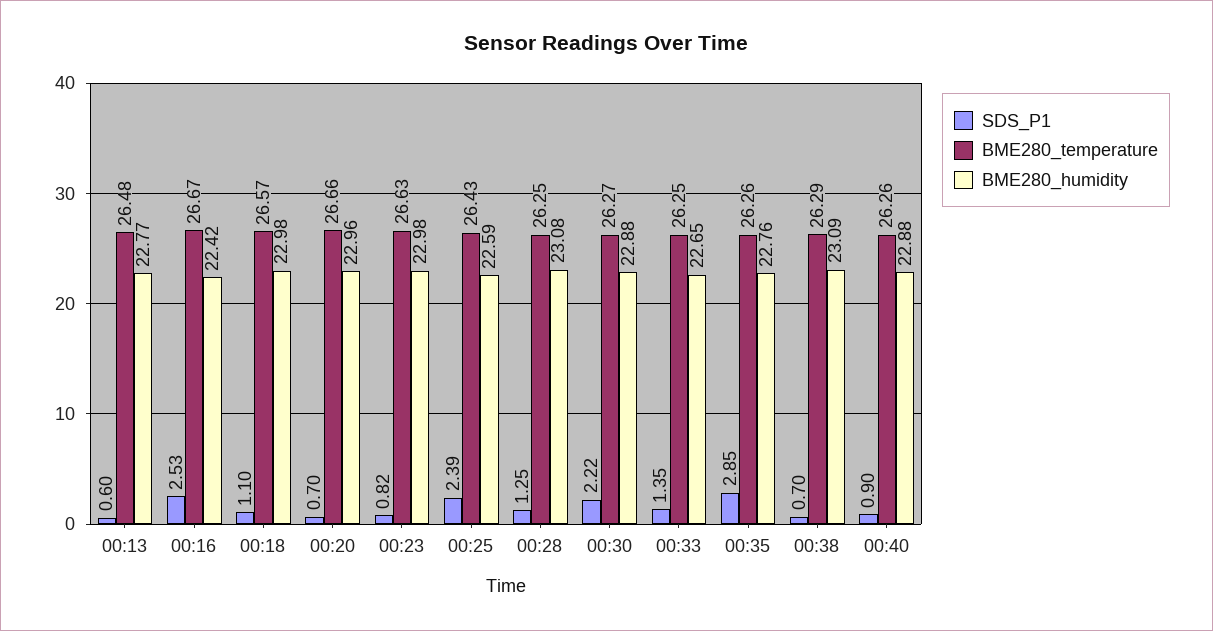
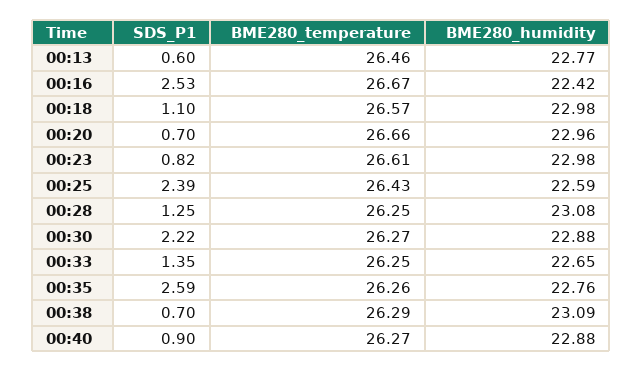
BME280_temperature, 00:13: 26.48 -> 26.46
BME280_temperature, 00:23: 26.63 -> 26.61
SDS_P1, 00:35: 2.85 -> 2.59
BME280_temperature, 00:40: 26.26 -> 26.27

